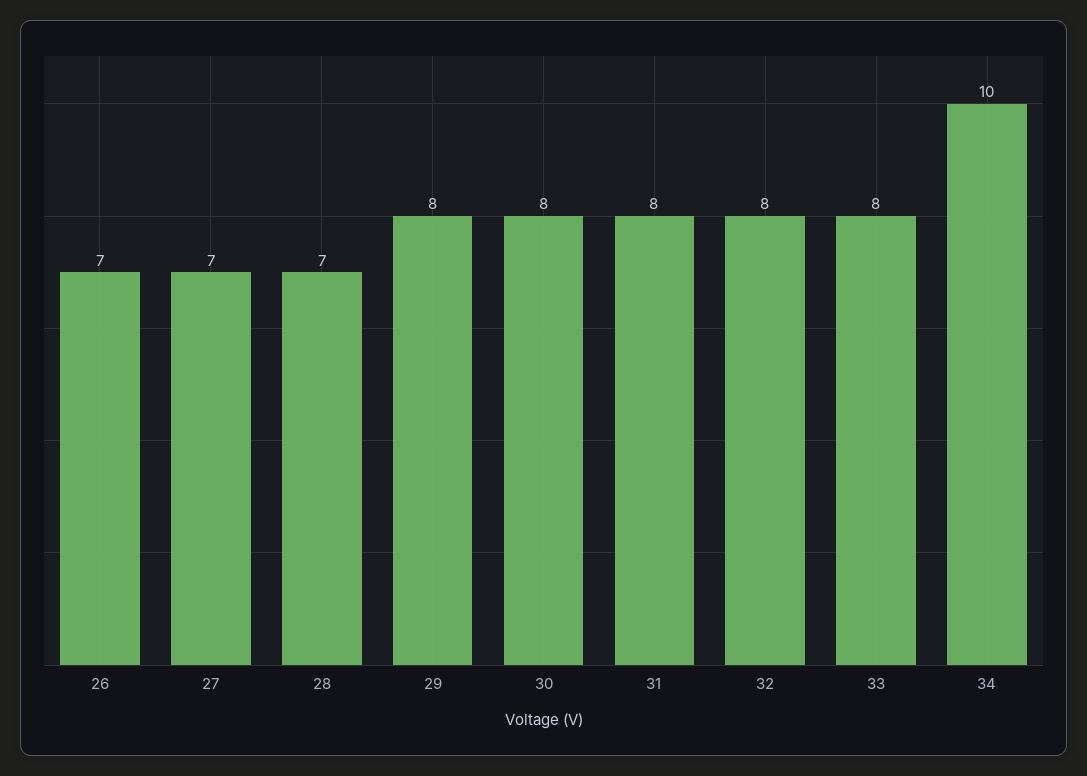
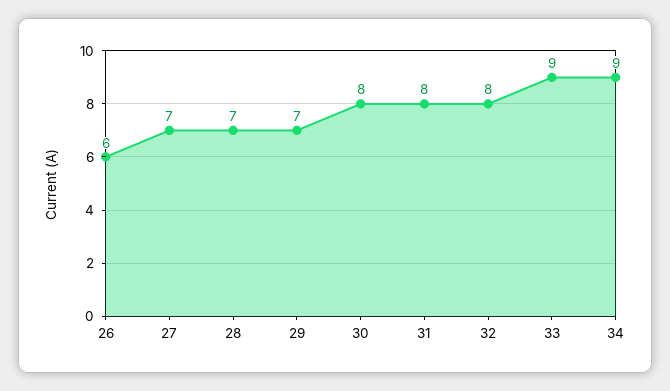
26: 7 -> 6
29: 8 -> 7
33: 8 -> 9
34: 10 -> 9

